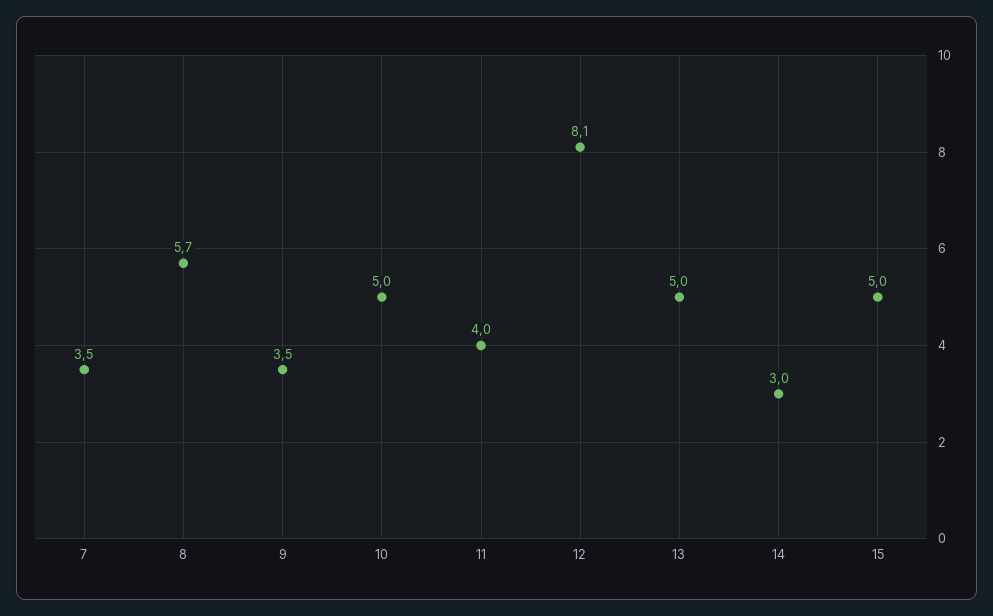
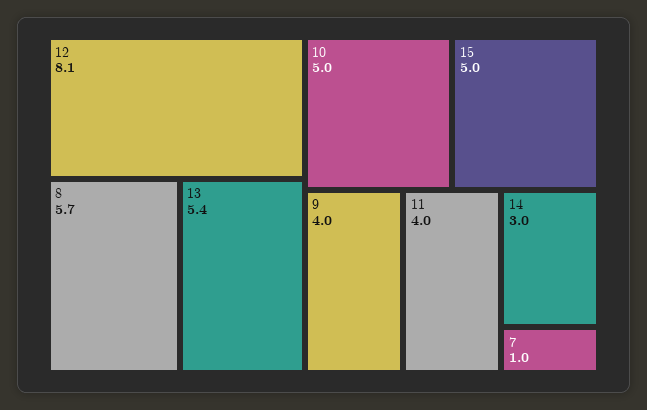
7: 3.5 -> 1
9: 3.5 -> 4
13: 5 -> 5.4

